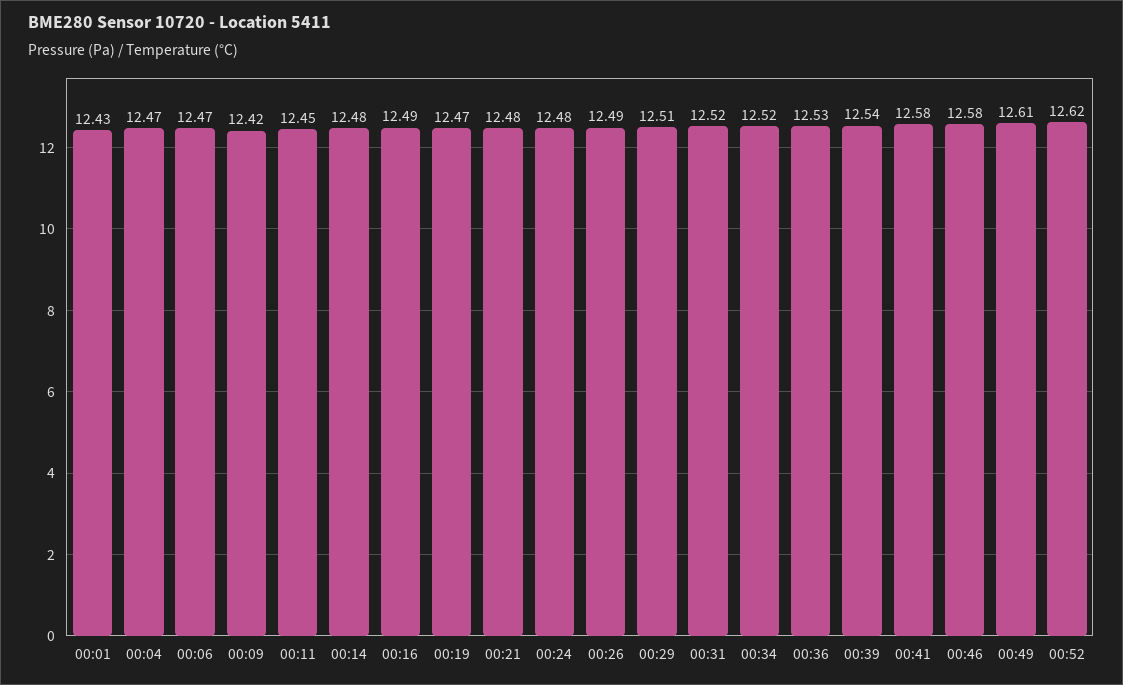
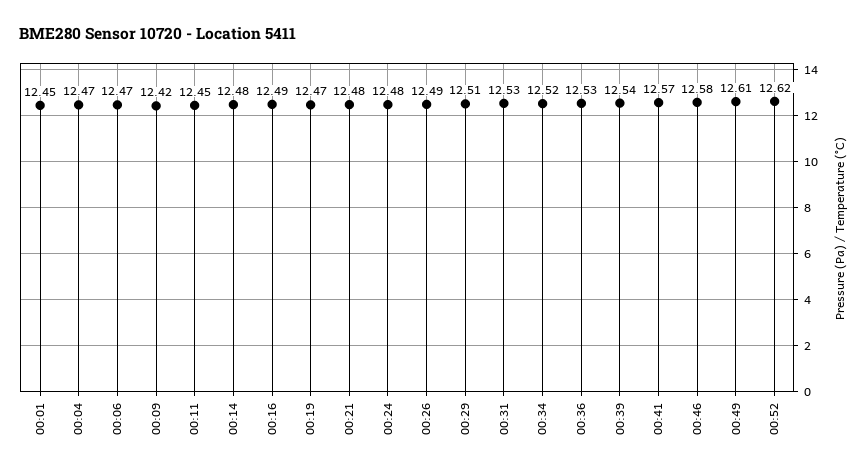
00:01: 12.43 -> 12.45
00:31: 12.52 -> 12.53
00:41: 12.58 -> 12.57

